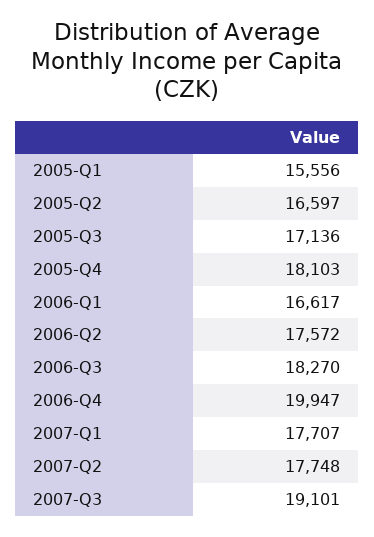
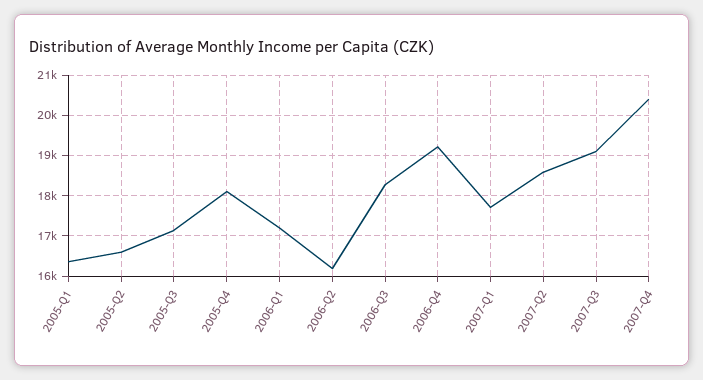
2005-Q1: 15556 -> 16400
2006-Q1: 16617 -> 17200
2006-Q2: 17572 -> 16200
2006-Q4: 19947 -> 19200
2007-Q2: 17748 -> 18600
2007-Q4: none -> 20400

